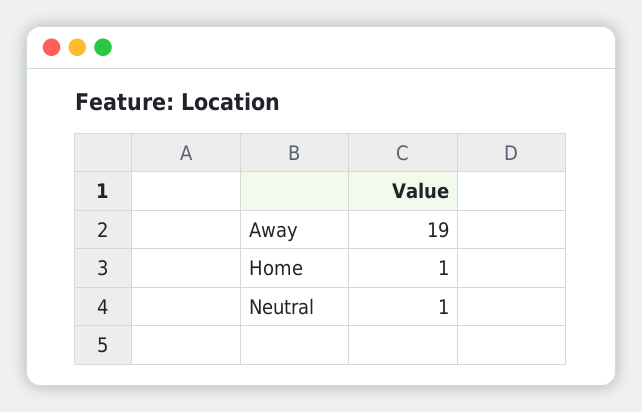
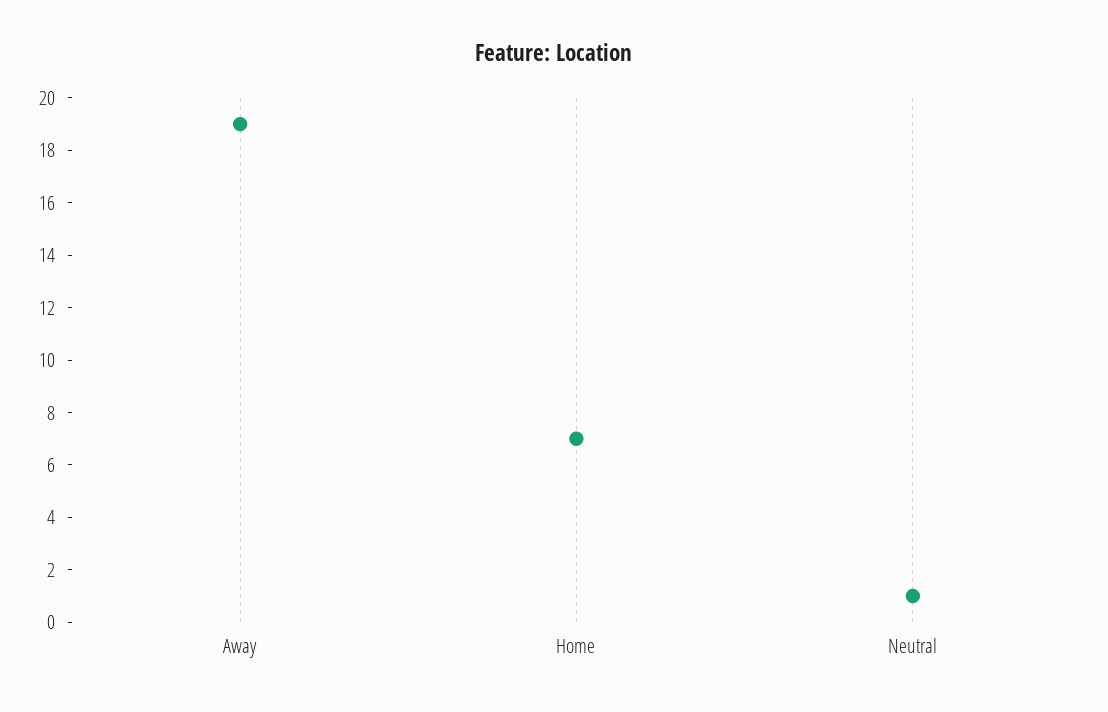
Home: 1 -> 7

